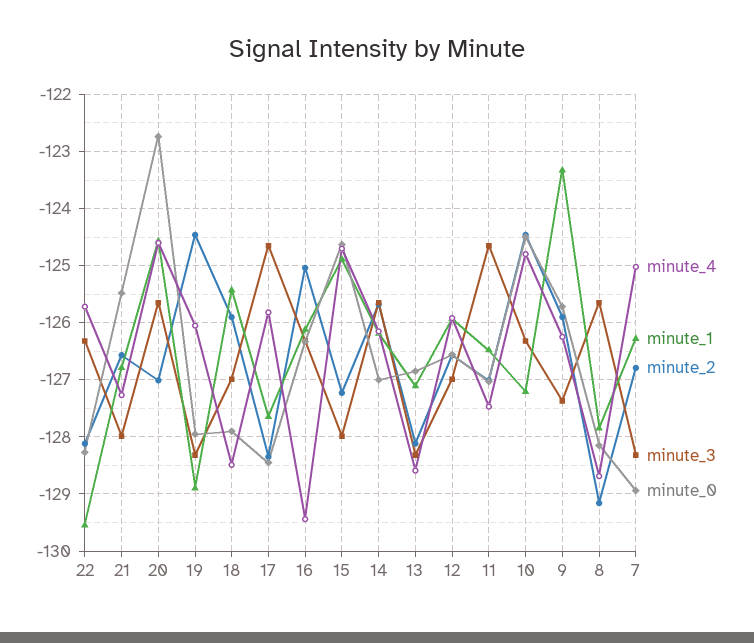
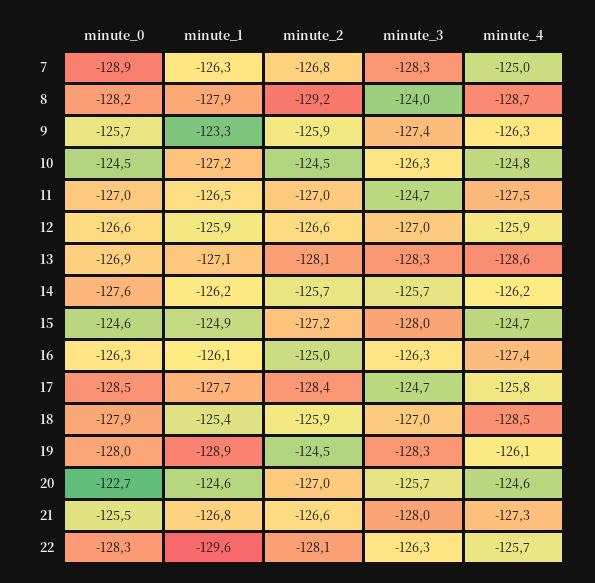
minute_4, 16: -129.4 -> -127.4
minute_0, 14: -127 -> -127.6
minute_3, 8: -125.6 -> -124

